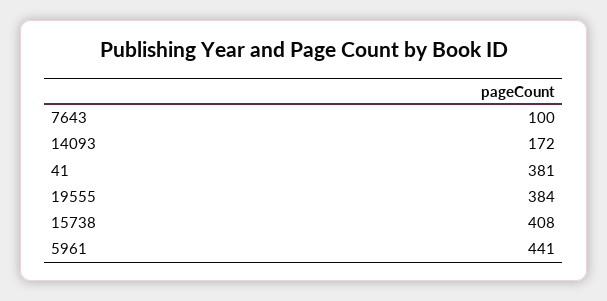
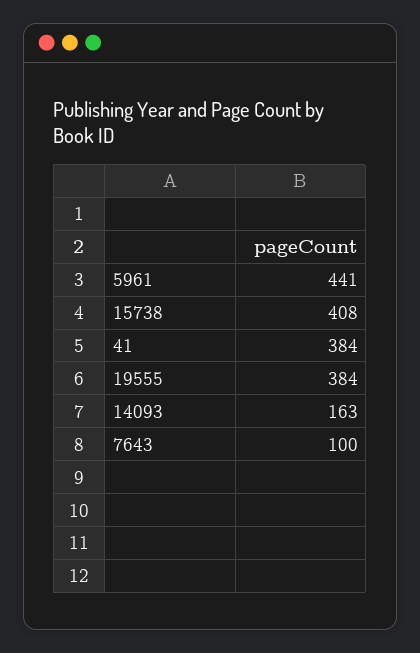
14093: 172 -> 163
41: 381 -> 384

